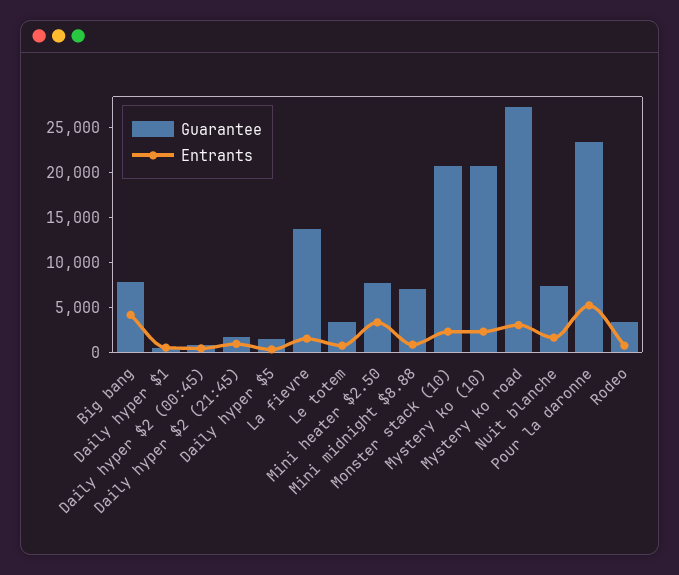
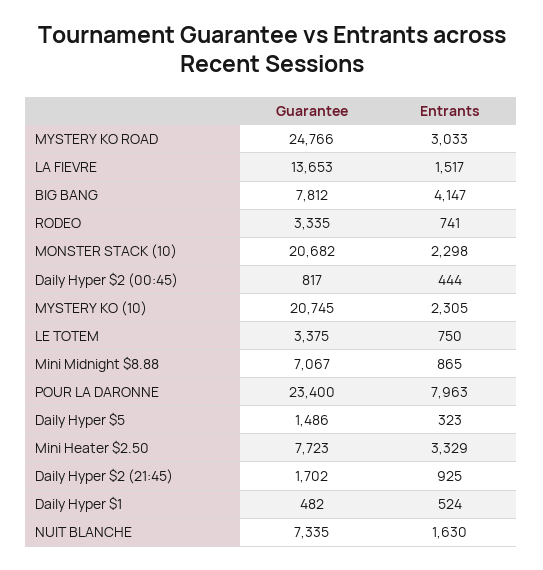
Guarantee, Mystery ko road: 27000 -> 24766
Entrants, Pour la daronne: 5000 -> 7963

